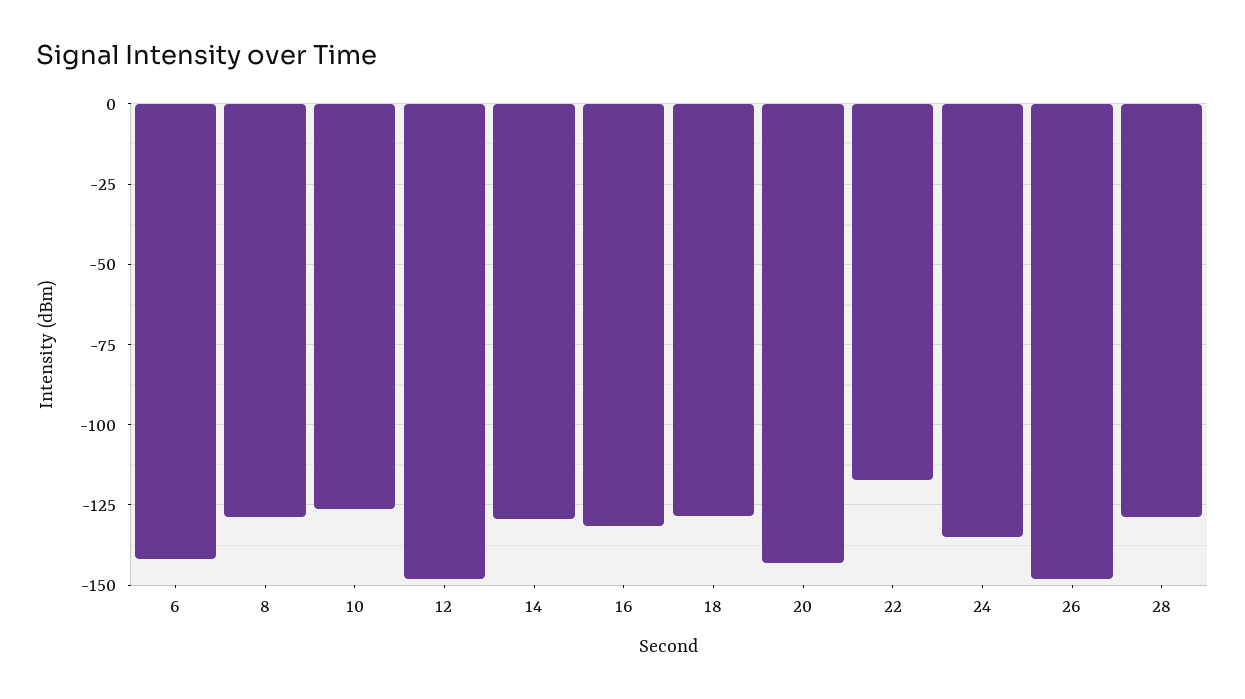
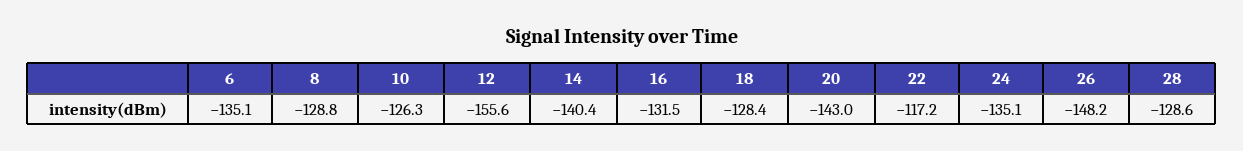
6: -142.5 -> -135.1
12: -147.5 -> -155.6
14: -130 -> -140.4

